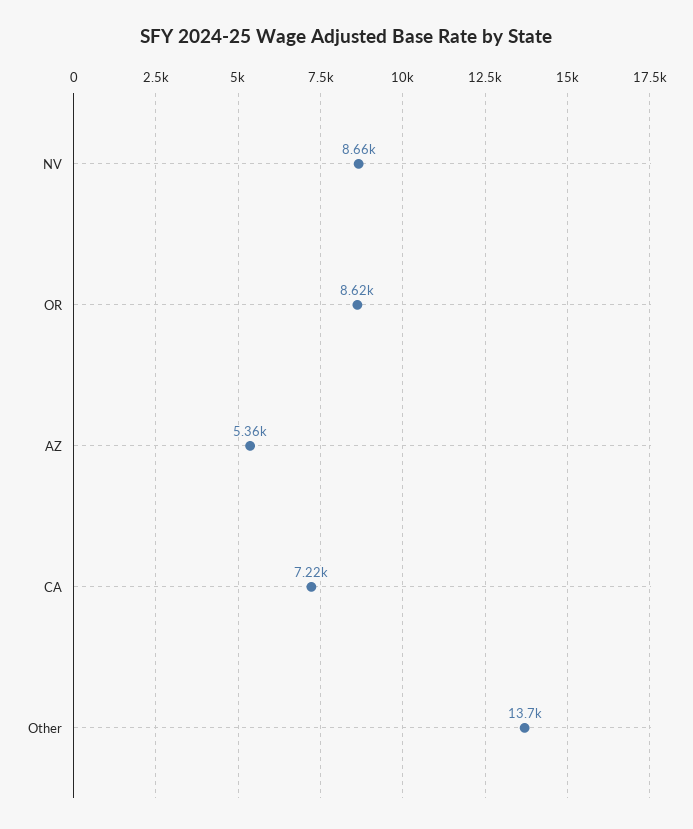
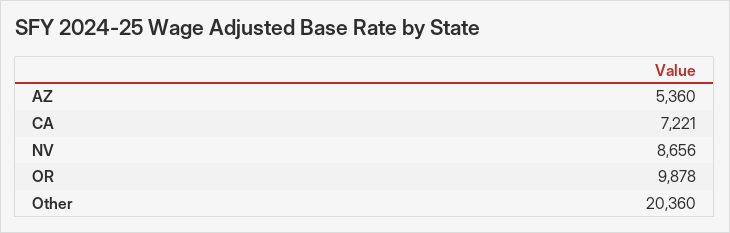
OR: 8620 -> 9878
Other: 13700 -> 20360

